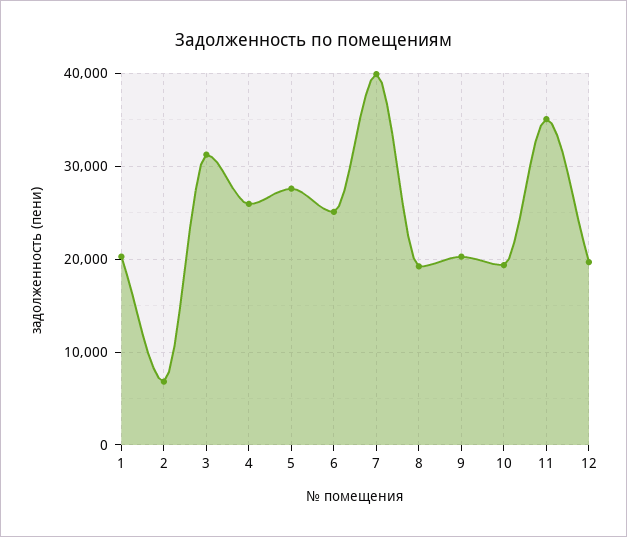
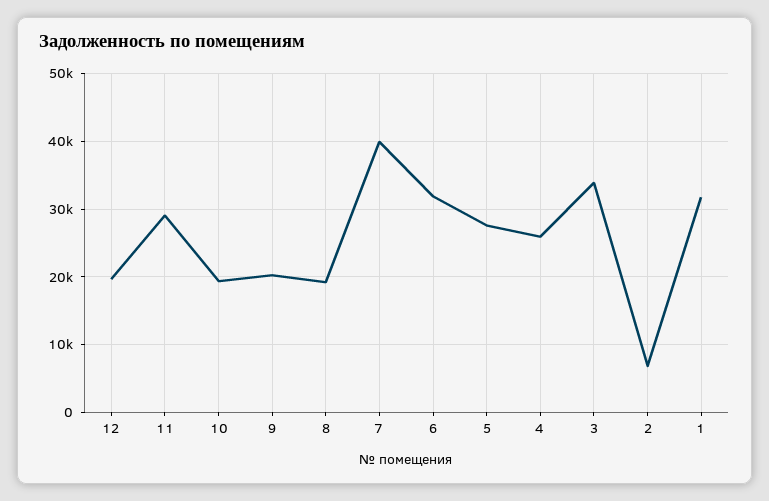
1: 20000 -> 32000
3: 31000 -> 34000
6: 25000 -> 32000
11: 35000 -> 29000

